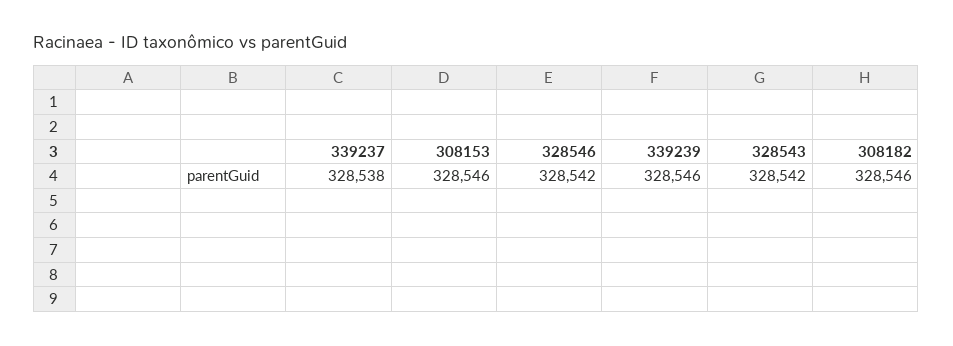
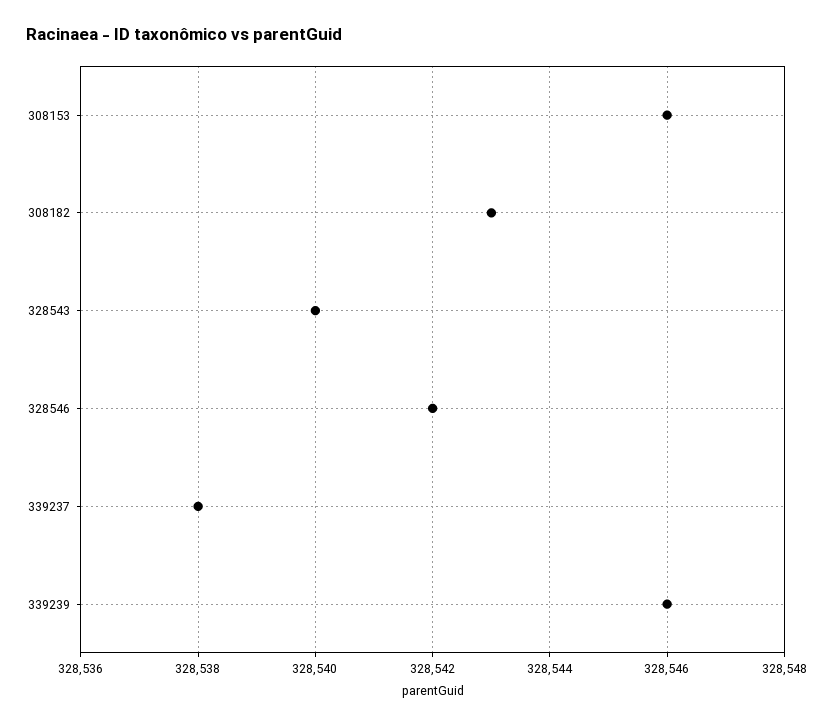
328543: 328542 -> 328540
308182: 328546 -> 328543

